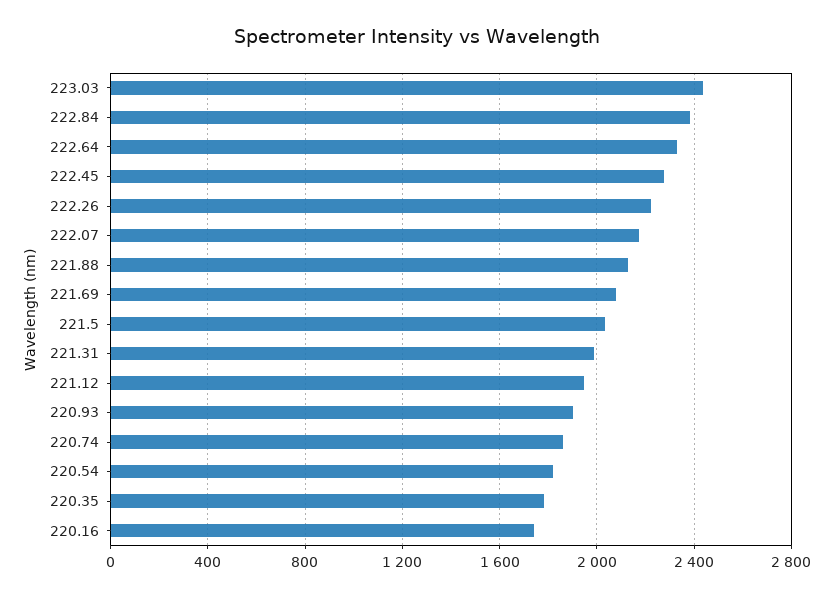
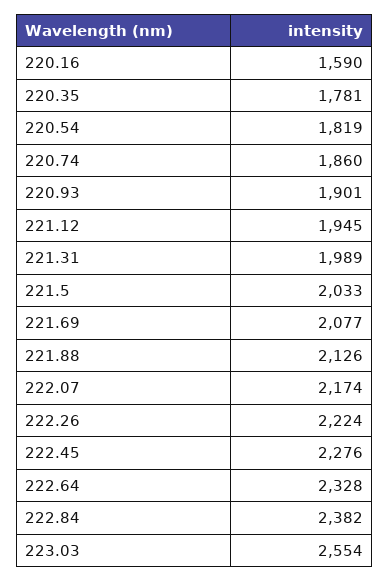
223.03: 2450 -> 2554
220.16: 1750 -> 1590

